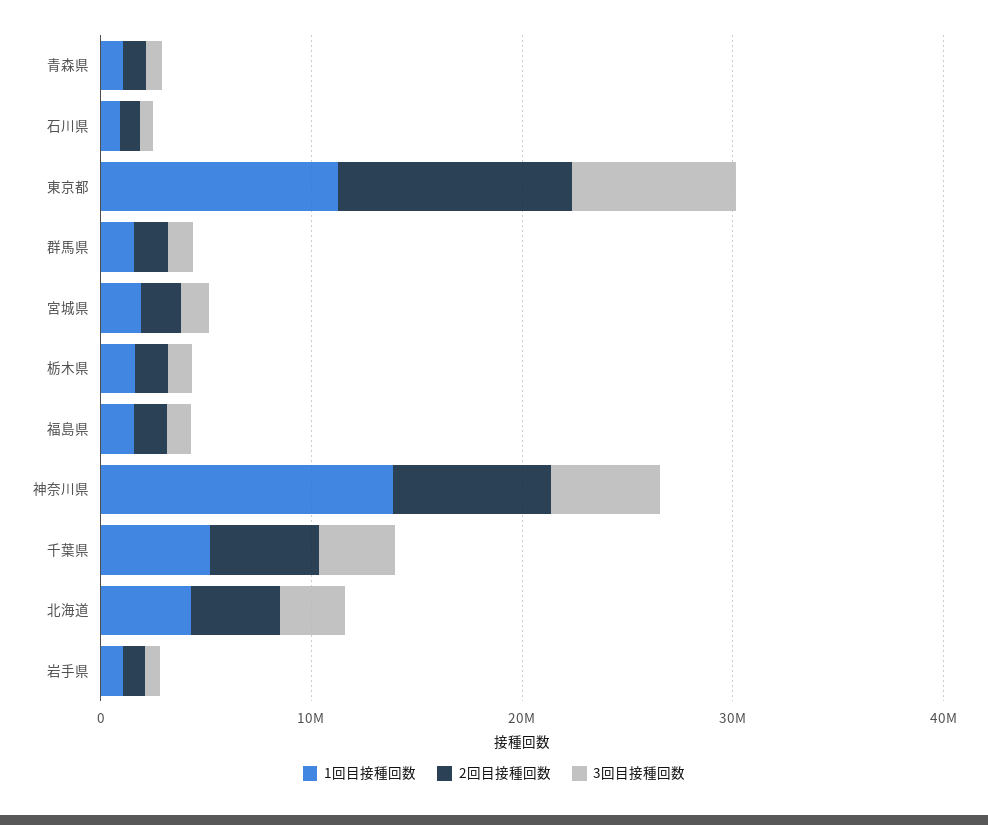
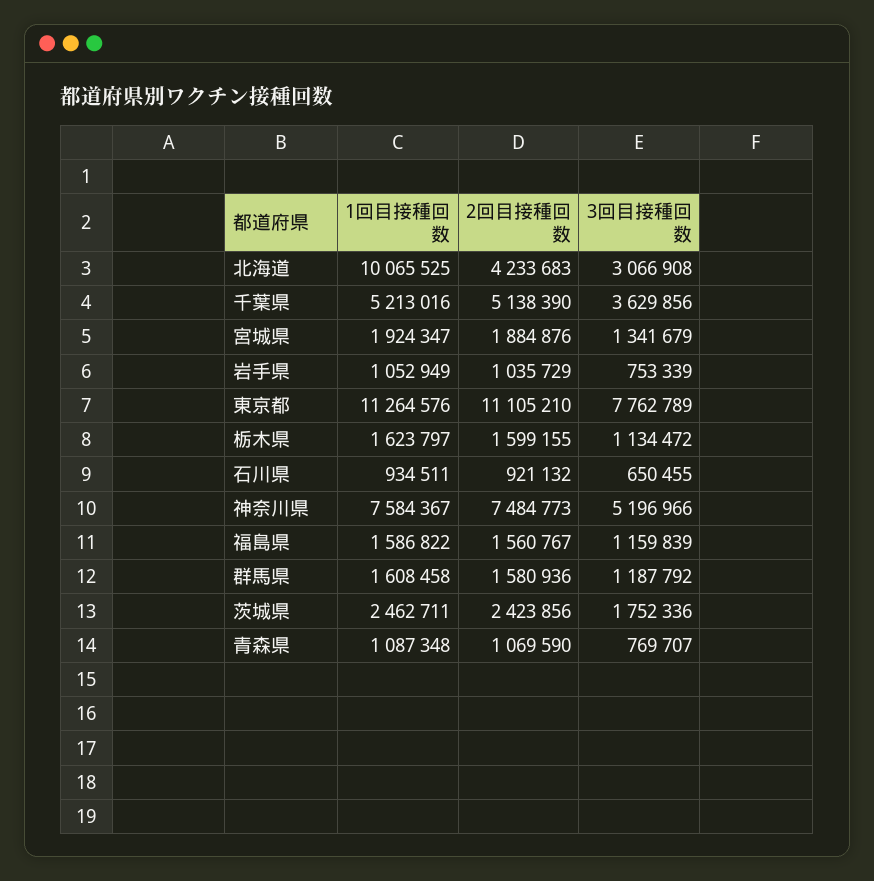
1回目接種回数, 神奈川県: 14000000 -> 7584367
1回目接種回数, 北海道: 4000000 -> 10065525
1回目接種回数, 茨城県: none -> 2462711
2回目接種回数, 茨城県: none -> 2423856
3回目接種回数, 茨城県: none -> 1752336

